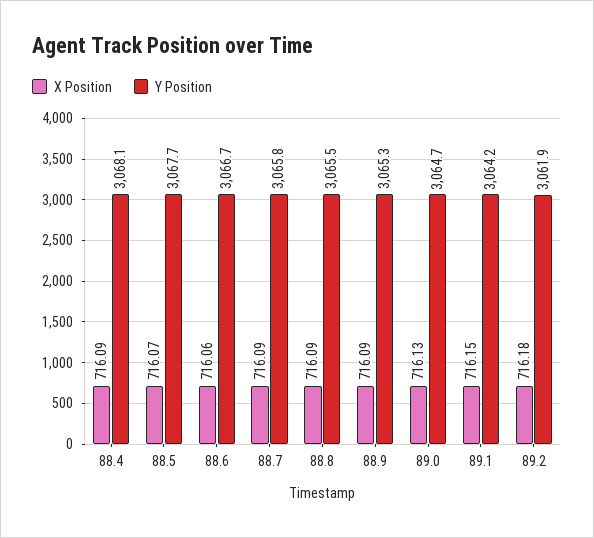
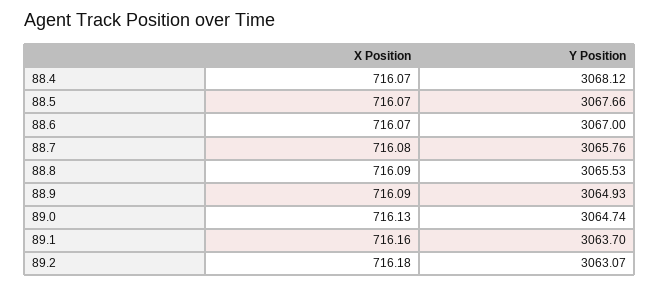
X Position, 88.4: 716.09 -> 716.07
X Position, 88.6: 716.06 -> 716.07
Y Position, 88.6: 3066.7 -> 3067
X Position, 88.7: 716.09 -> 716.08
Y Position, 88.9: 3065.3 -> 3064.93
X Position, 89.1: 716.15 -> 716.16
Y Position, 89.1: 3064.2 -> 3063.7
Y Position, 89.2: 3061.9 -> 3063.07

